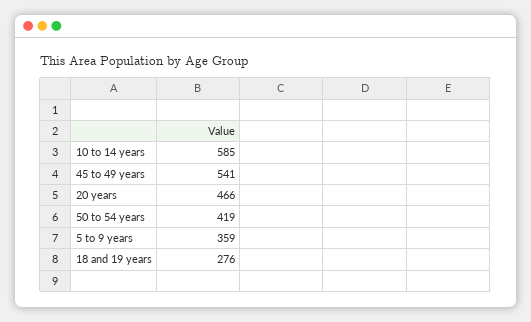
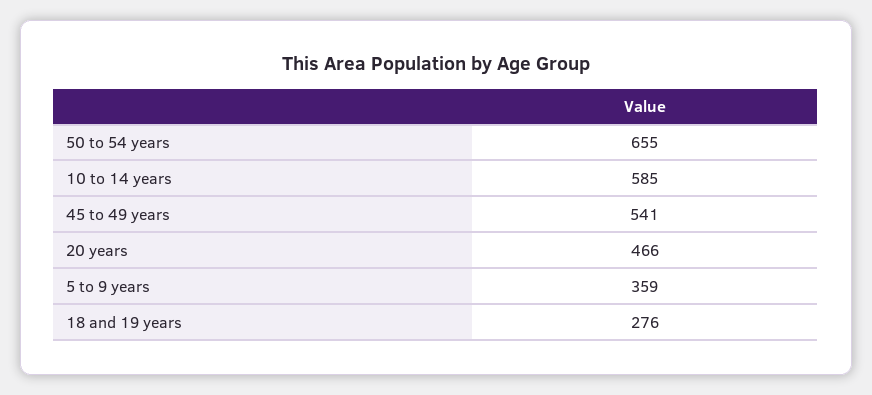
50 to 54 years: 419 -> 655

